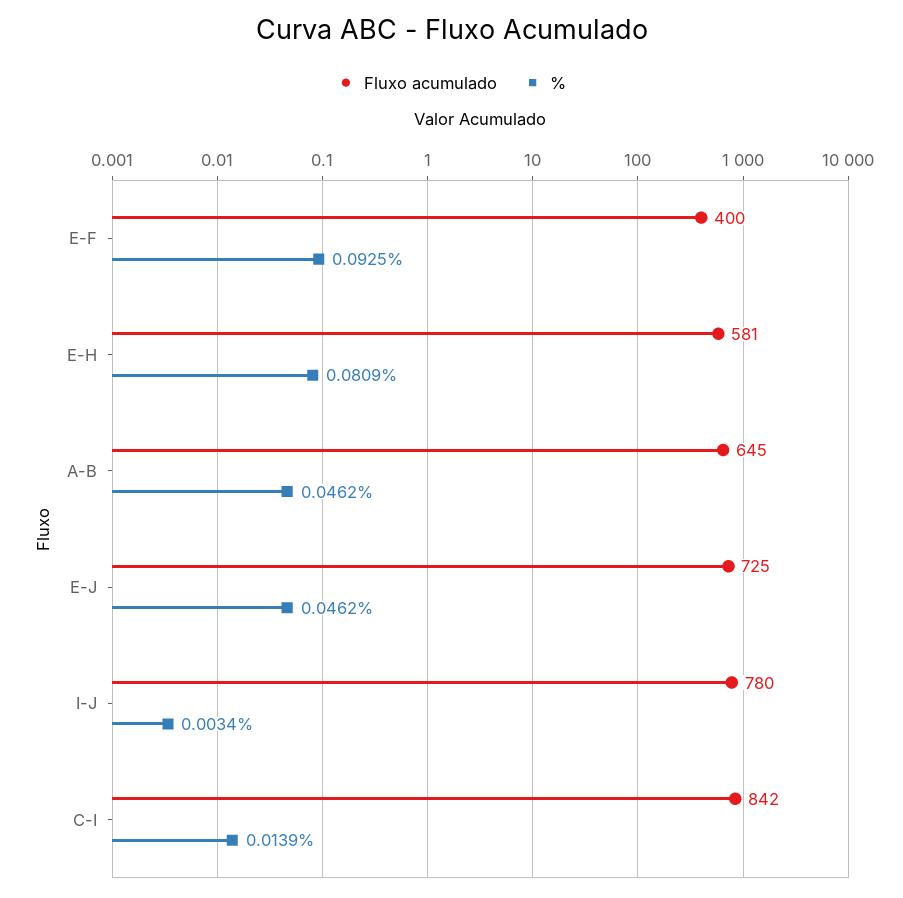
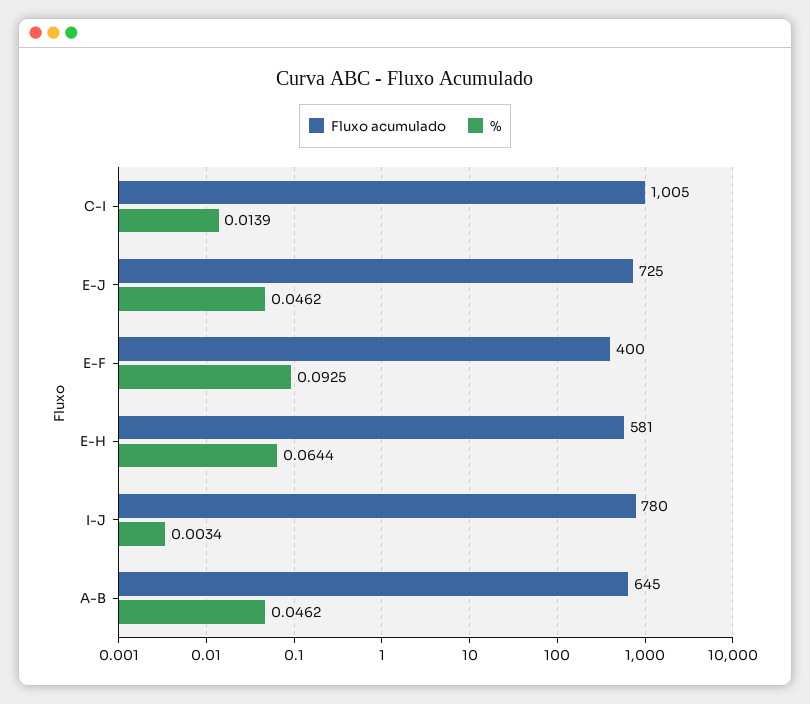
%, E-H: 0.0809 -> 0.0644
Fluxo acumulado, C-I: 842 -> 1005

